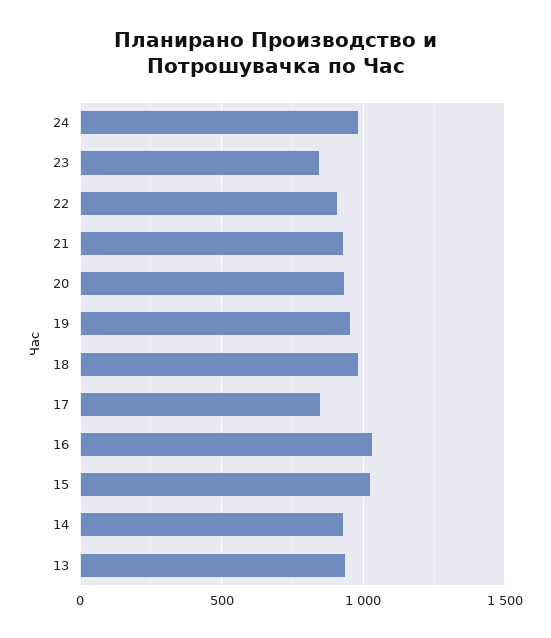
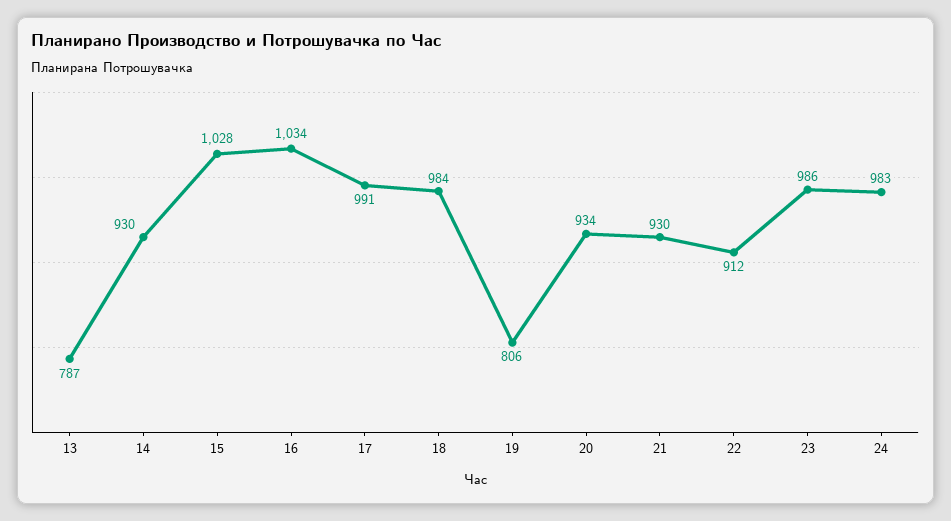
23: 850 -> 986
19: 950 -> 806
17: 850 -> 991
13: 950 -> 787

